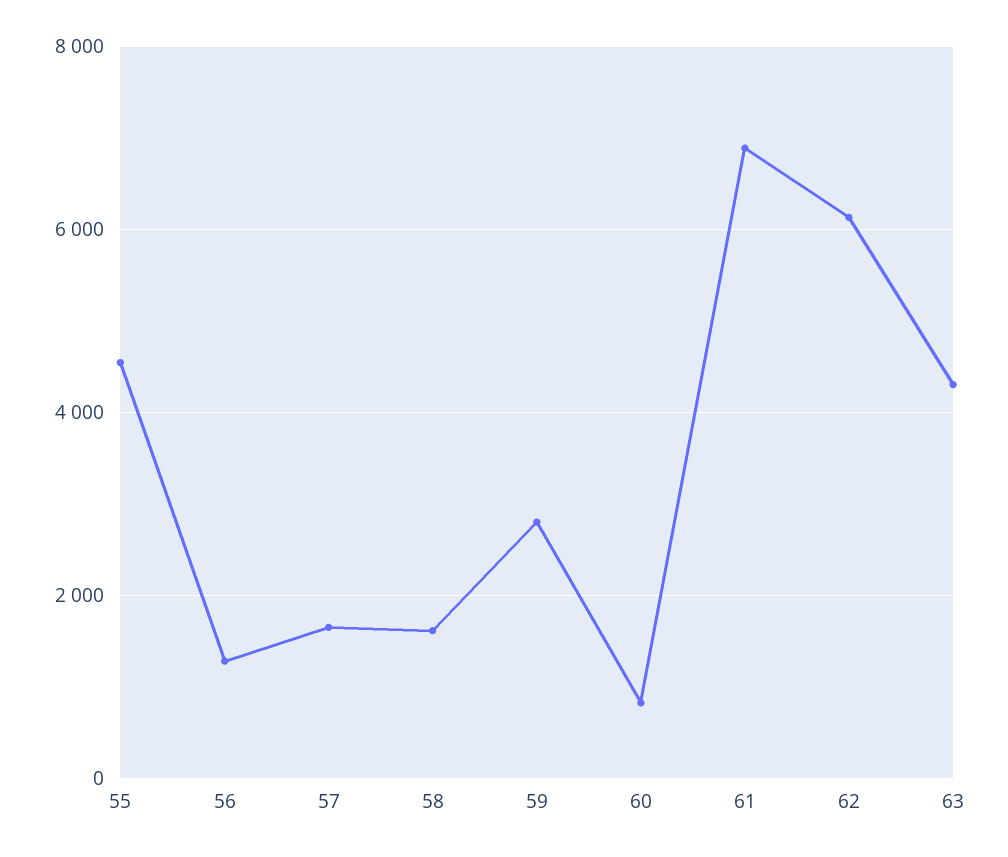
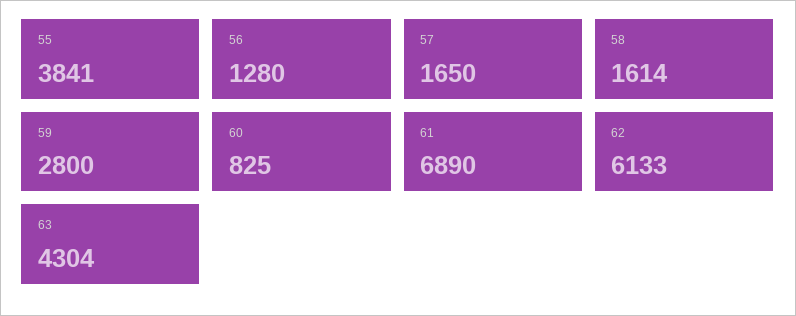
55: 4600 -> 3841

